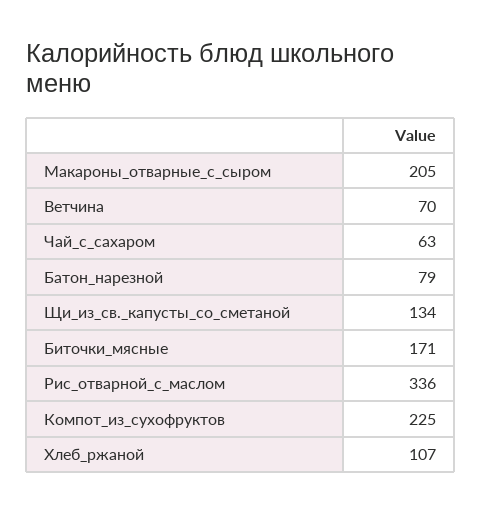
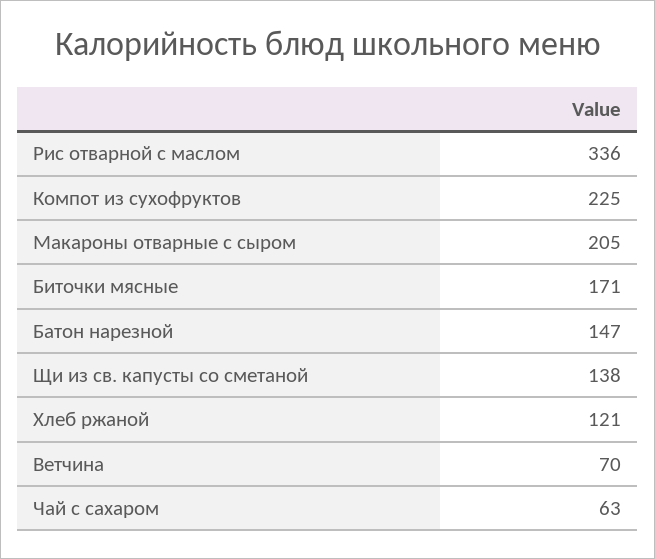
Батон_нарезной: 79 -> 147
Щи_из_св._капусты_со_сметаной: 134 -> 138
Хлеб_ржаной: 107 -> 121

